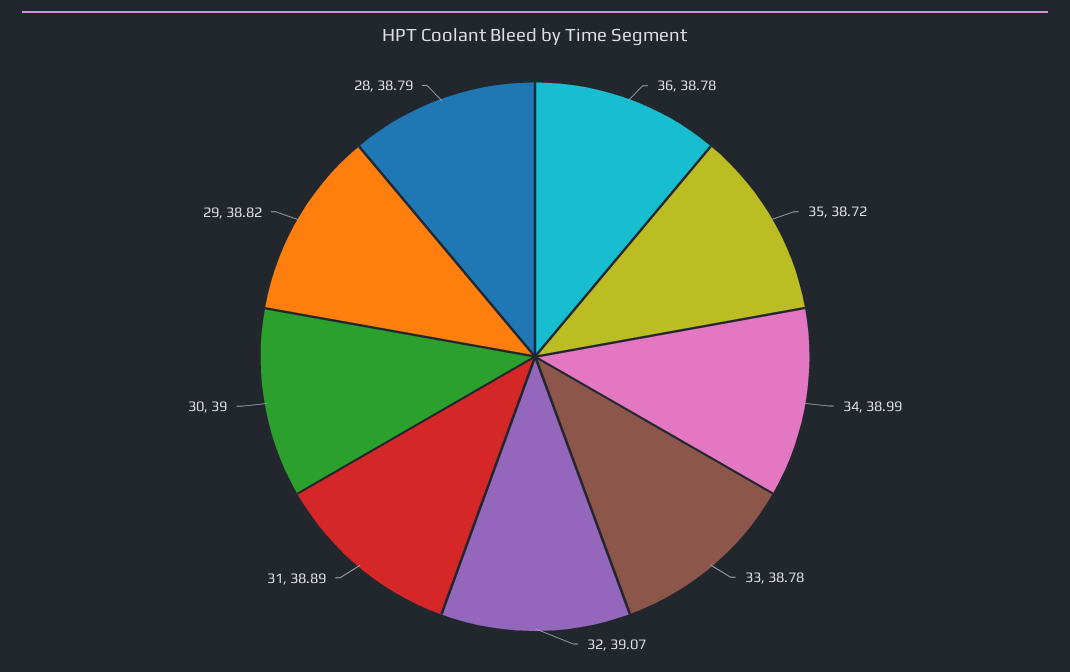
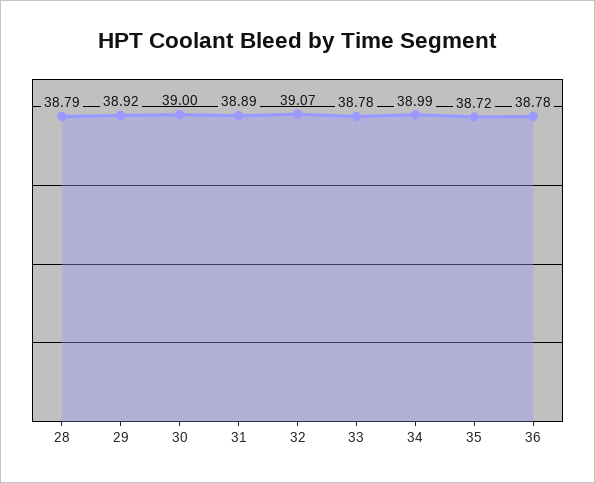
29: 38.82 -> 38.92

